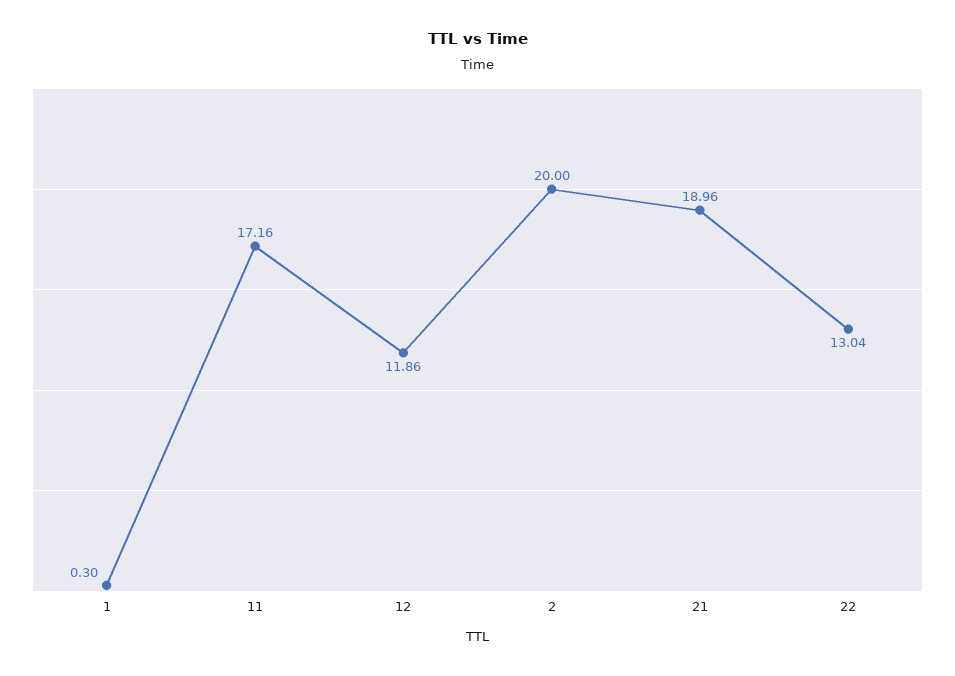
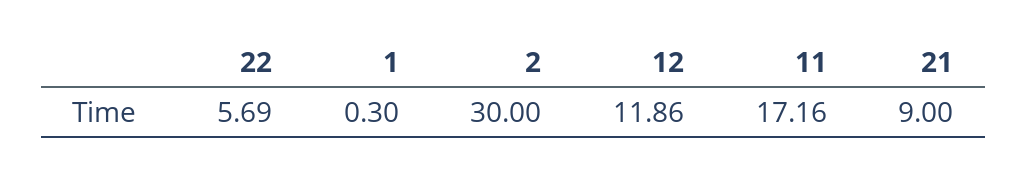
2: 20 -> 30
21: 18.96 -> 9
22: 13.04 -> 5.69

